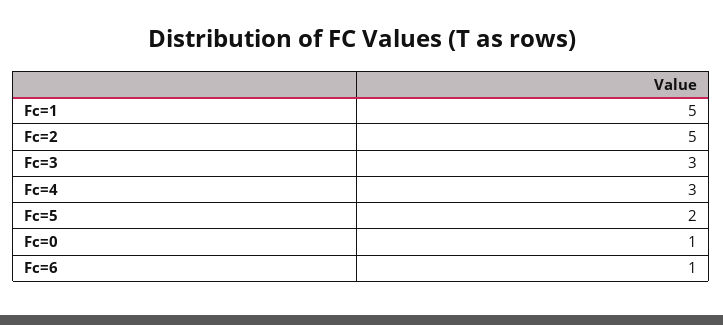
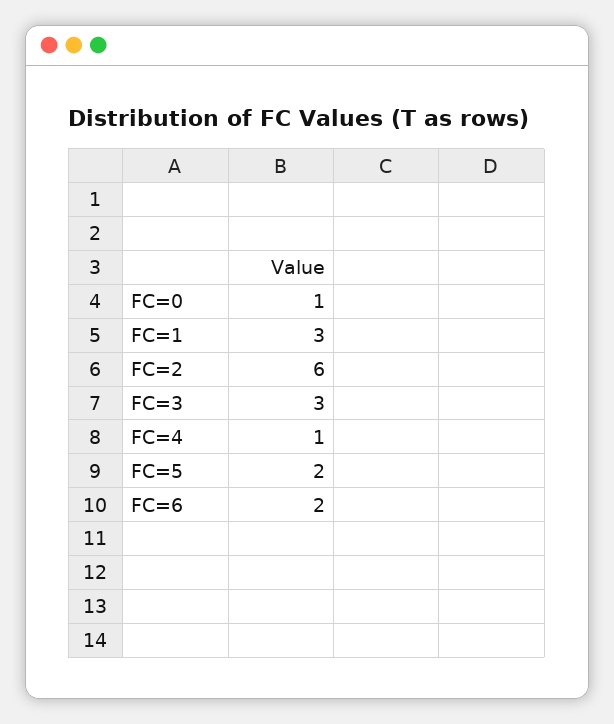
Fc=1: 5 -> 3
Fc=2: 5 -> 6
Fc=4: 3 -> 1
Fc=6: 1 -> 2

